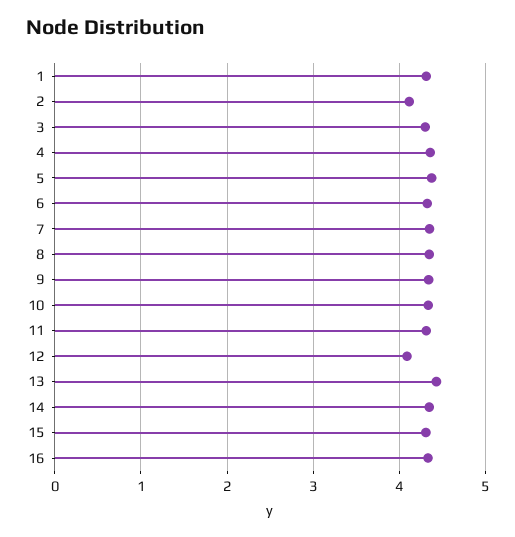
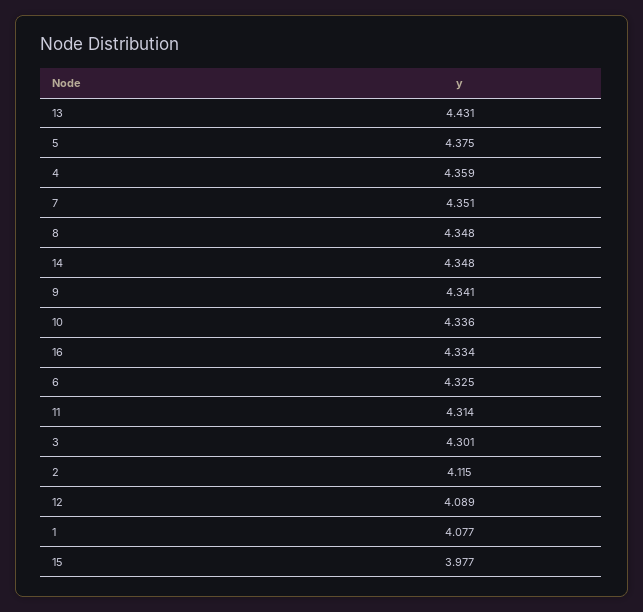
1: 4.3 -> 4.077
15: 4.3 -> 3.977

